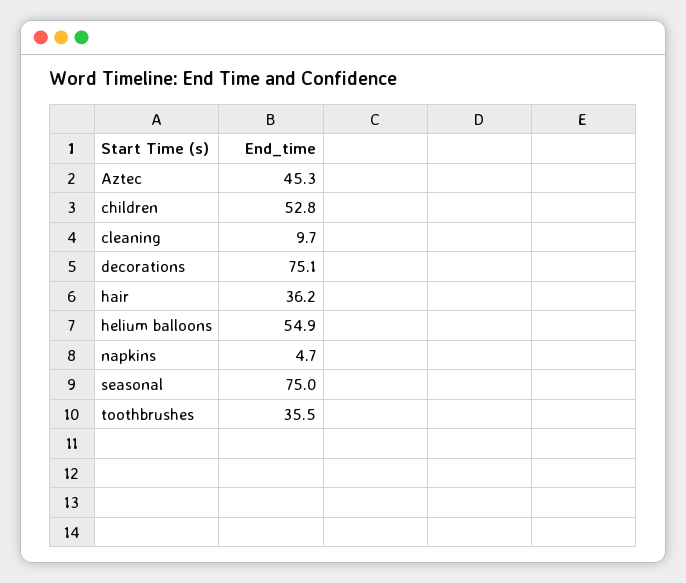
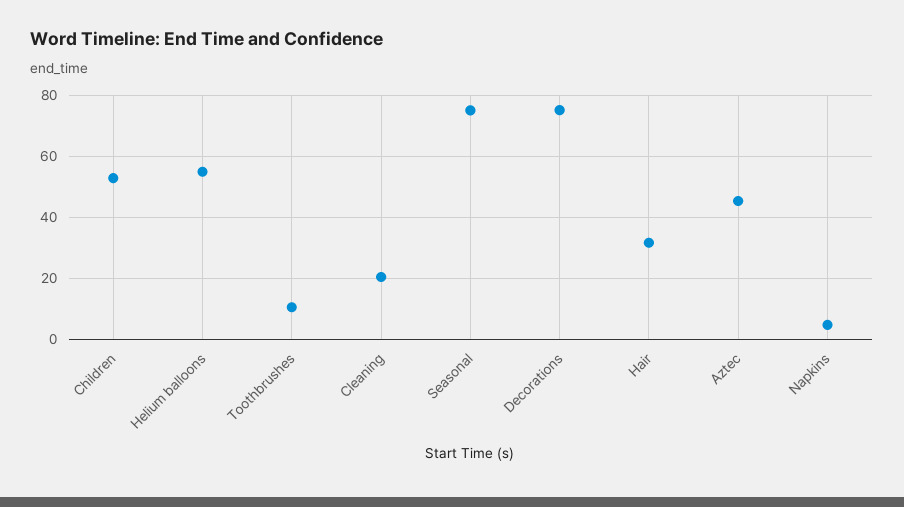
cleaning: 9.7 -> 20
hair: 36.2 -> 32
toothbrushes: 35.5 -> 10

